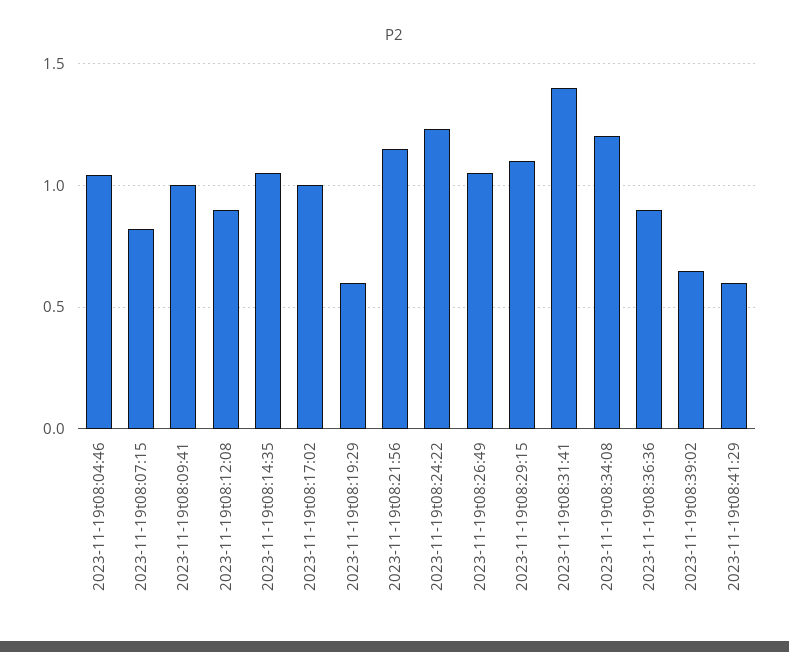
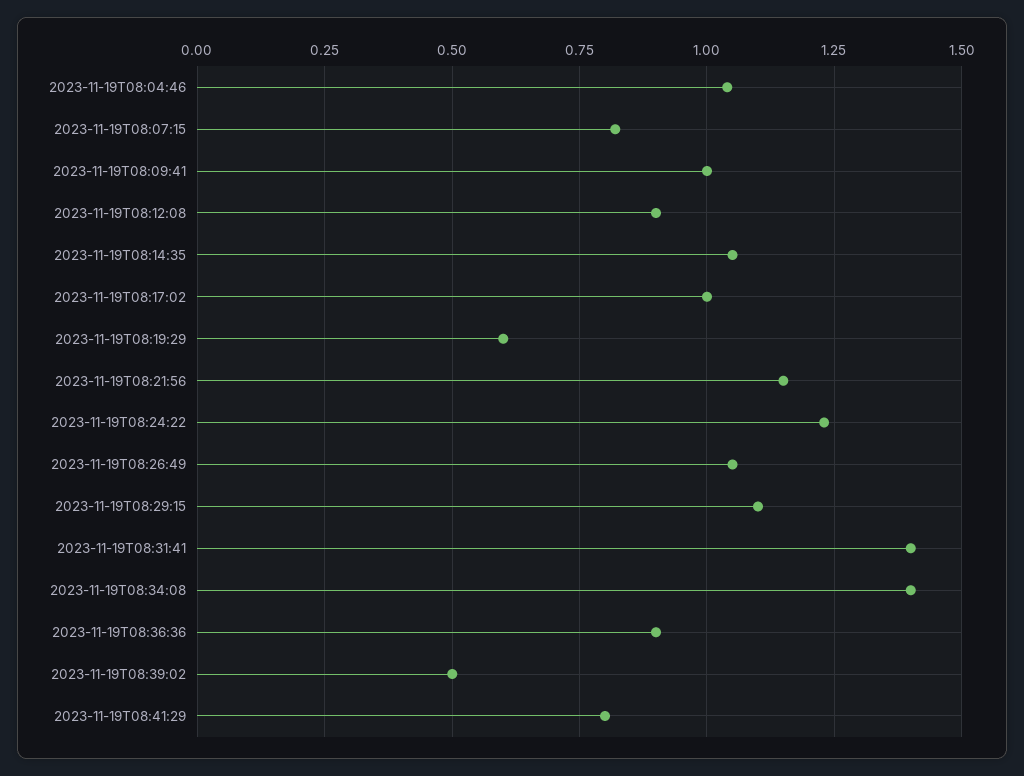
2023-11-19t08:34:08: 1.2 -> 1.4
2023-11-19t08:39:02: 0.65 -> 0.5
2023-11-19t08:41:29: 0.6 -> 0.8

